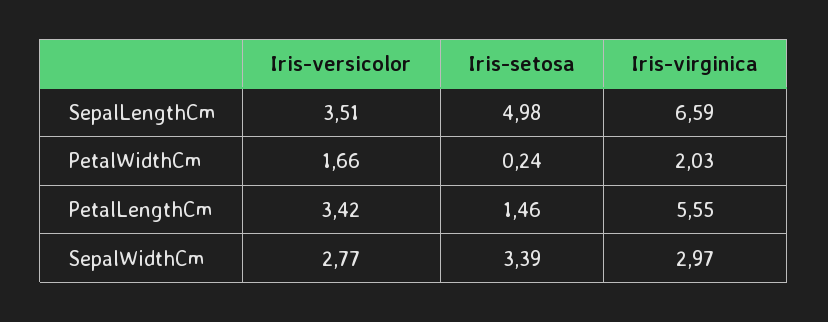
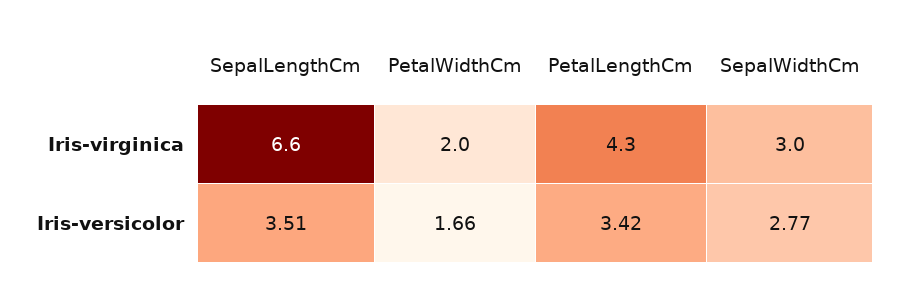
Iris-setosa, SepalLengthCm: 4.98 -> none
Iris-setosa, PetalWidthCm: 0.24 -> none
Iris-setosa, PetalLengthCm: 1.46 -> none
Iris-virginica, PetalLengthCm: 5.55 -> 4.3
Iris-setosa, SepalWidthCm: 3.39 -> none

